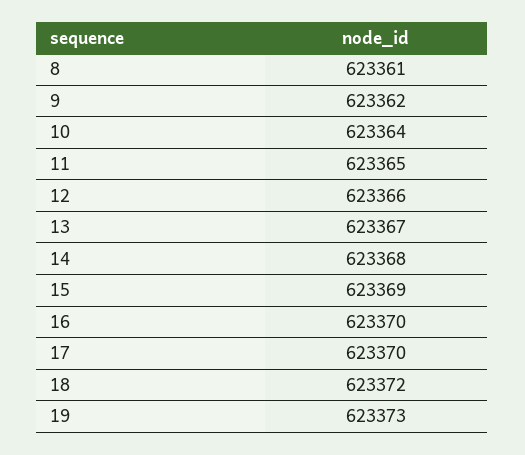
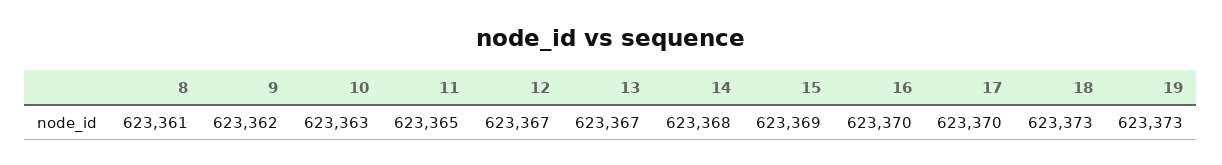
10: 623364 -> 623363
12: 623366 -> 623367
18: 623372 -> 623373

